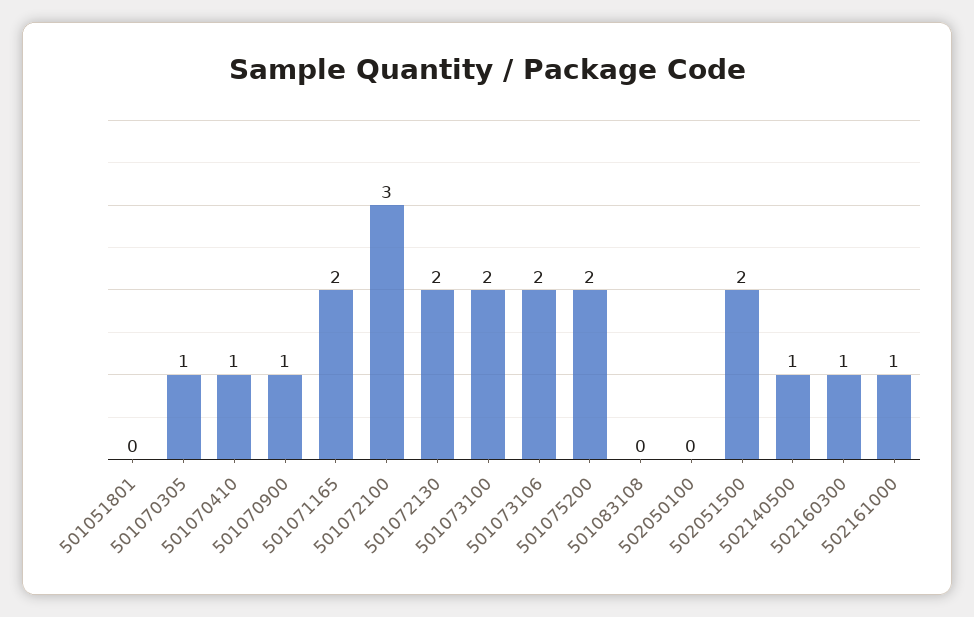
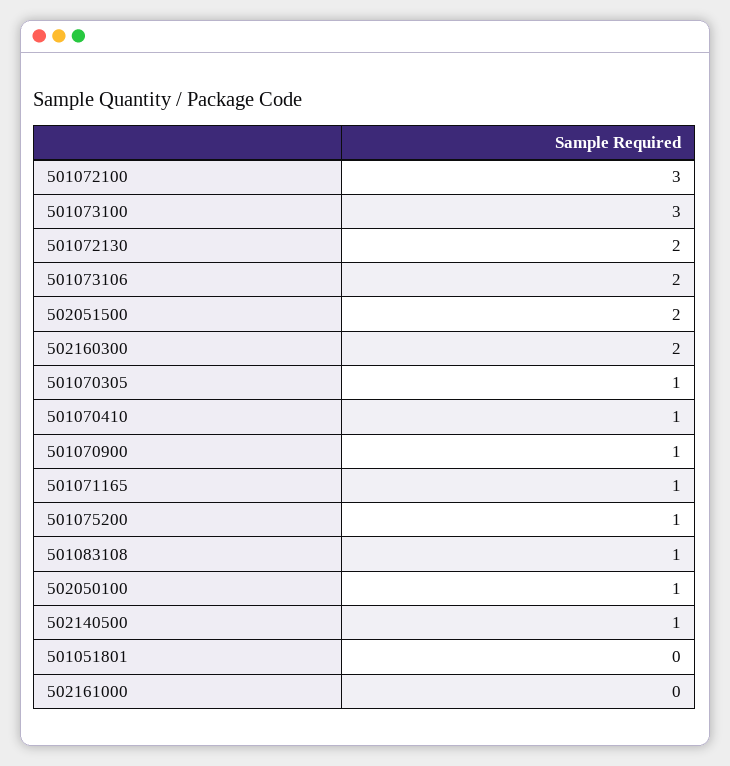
501071165: 2 -> 1
501073100: 2 -> 3
501075200: 2 -> 1
501083108: 0 -> 1
502050100: 0 -> 1
502160300: 1 -> 2
502161000: 1 -> 0

